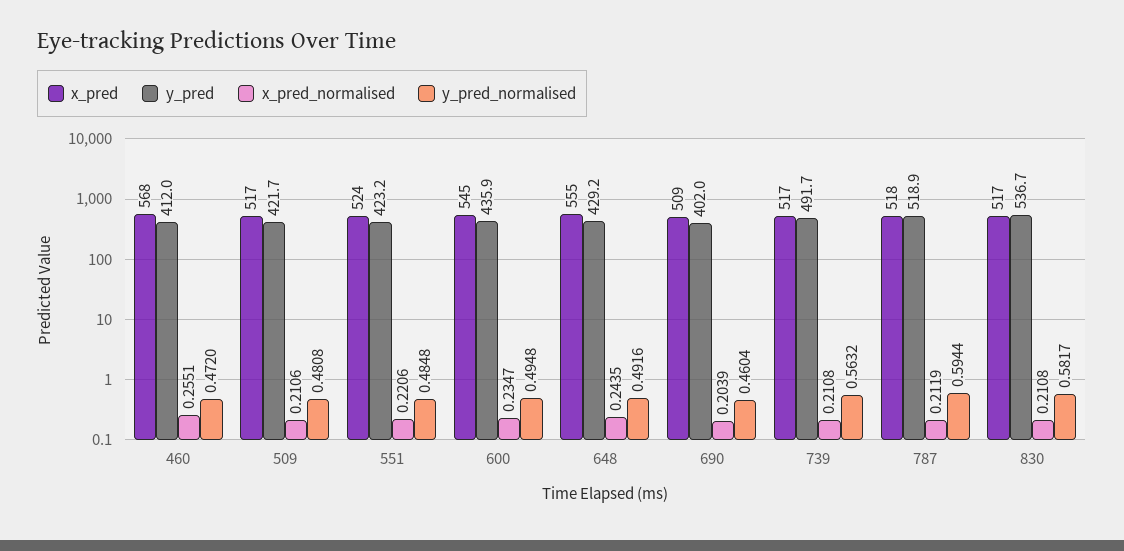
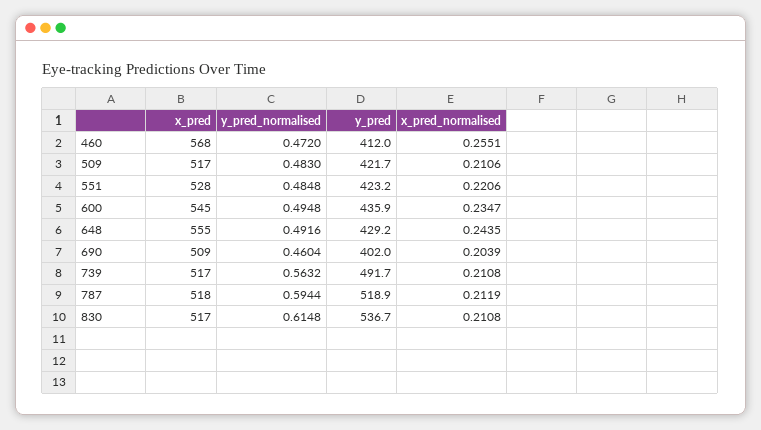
y_pred_normalised, 509: 0.4808 -> 0.483
x_pred, 551: 524 -> 528
y_pred_normalised, 830: 0.5817 -> 0.6148

